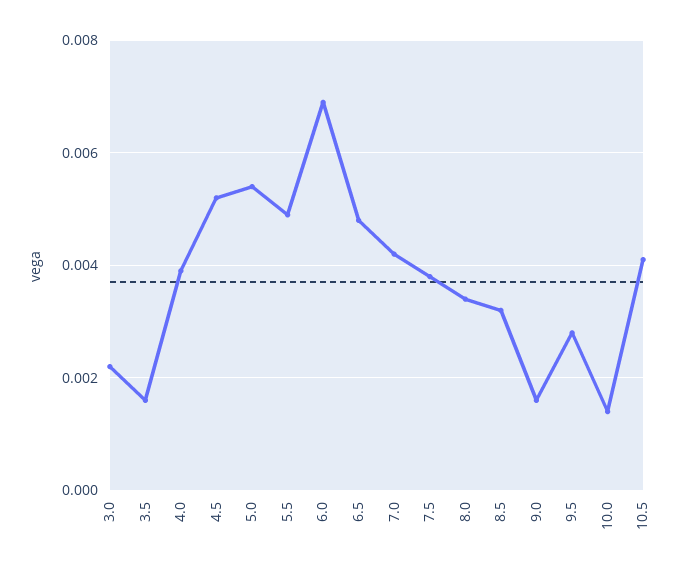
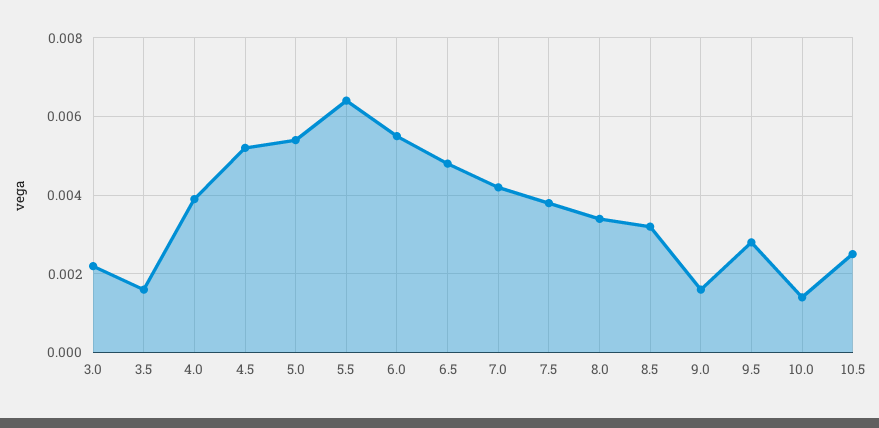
5.5: 0.005 -> 0.0065
6.0: 0.007 -> 0.0055
10.5: 0.004 -> 0.0025

